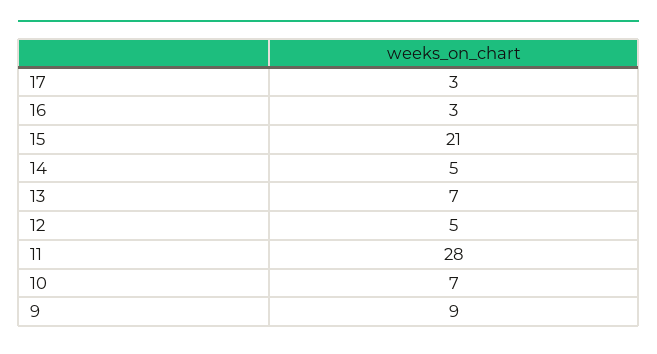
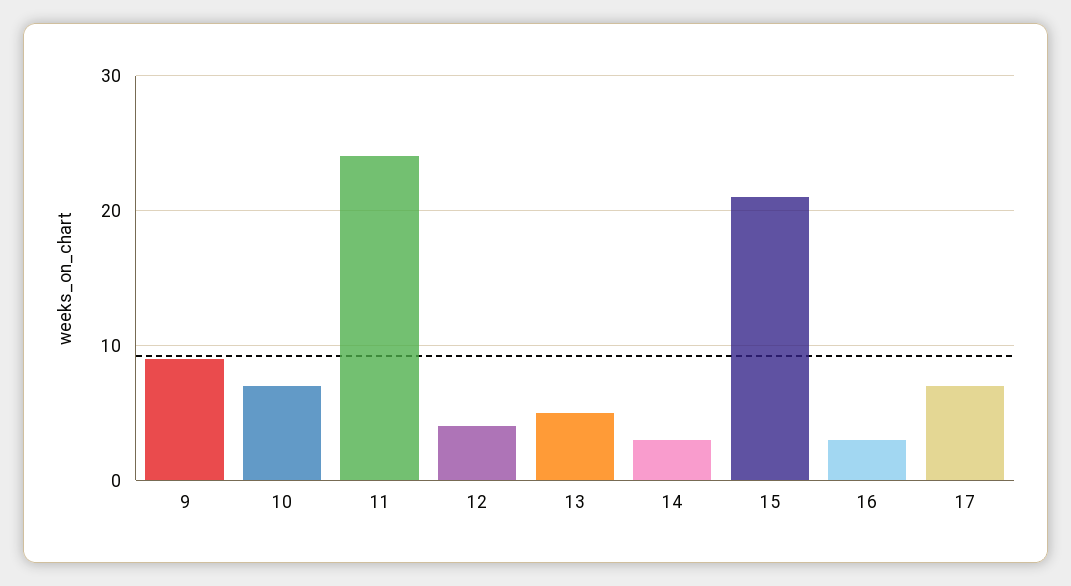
17: 3 -> 7
14: 5 -> 3
13: 7 -> 5
12: 5 -> 4
11: 28 -> 24

